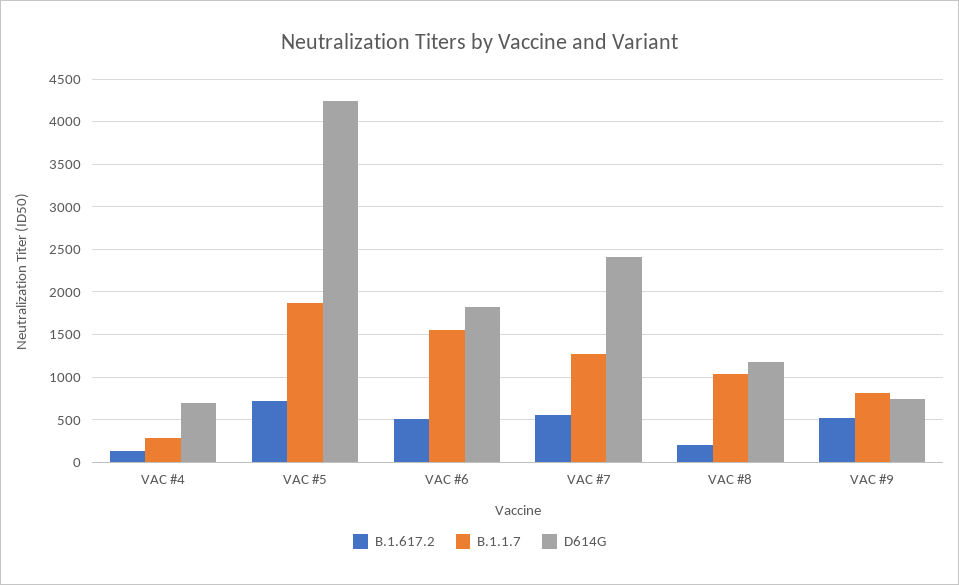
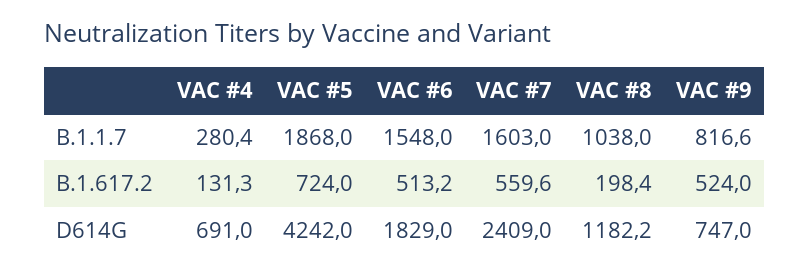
B.1.1.7, VAC #7: 1300 -> 1603

